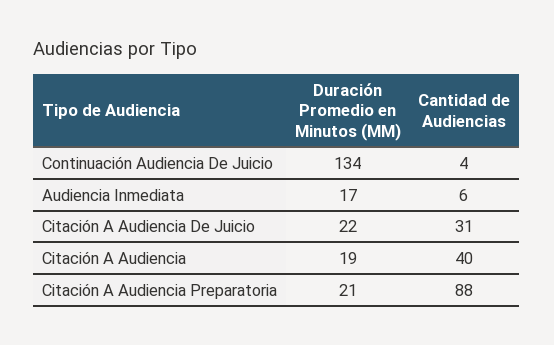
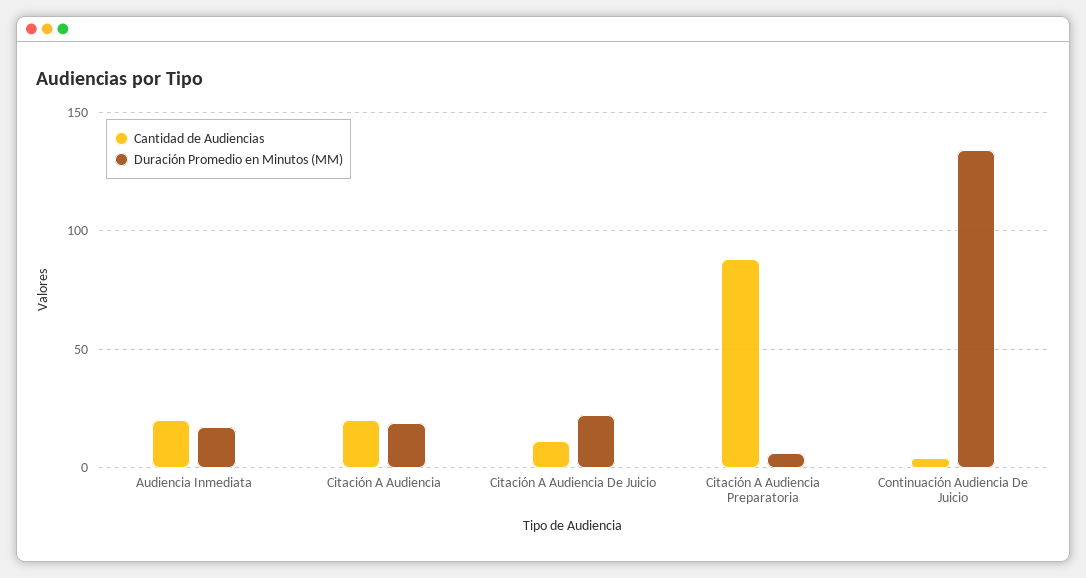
Cantidad de Audiencias, Audiencia Inmediata: 6 -> 20
Cantidad de Audiencias, Citación A Audiencia De Juicio: 31 -> 10
Cantidad de Audiencias, Citación A Audiencia: 40 -> 20
Duración Promedio en Minutos (MM), Citación A Audiencia Preparatoria: 21 -> 5

